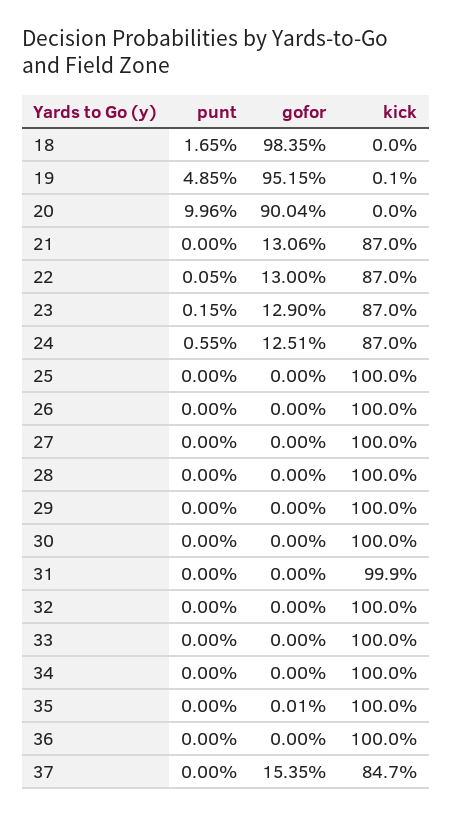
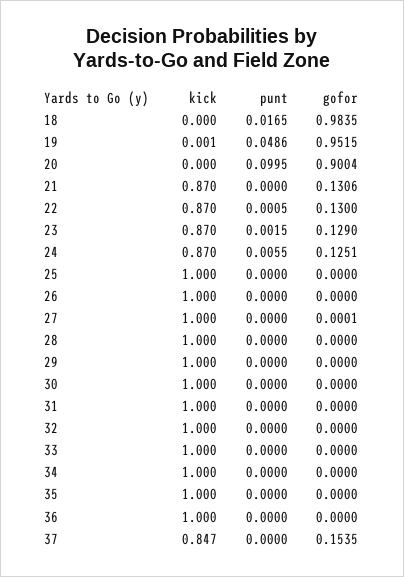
punt, 19: 0.0485 -> 0.0486
punt, 20: 0.0996 -> 0.0995
gofor, 27: 0 -> 0.0001
kick, 31: 0.999 -> 1
gofor, 35: 0.0001 -> 0

